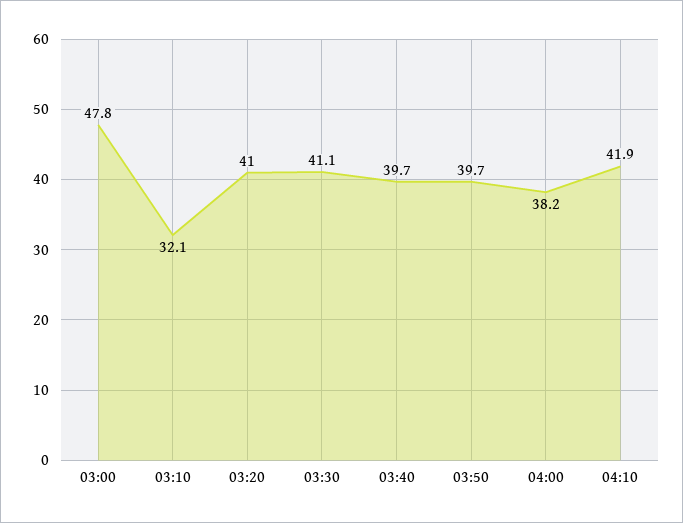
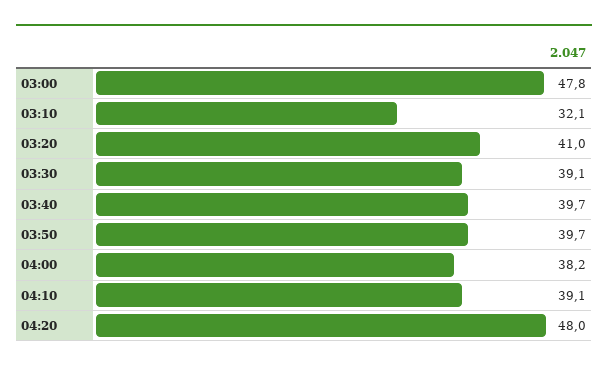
03:30: 41.1 -> 39.1
04:10: 41.9 -> 39.1
04:20: none -> 48

